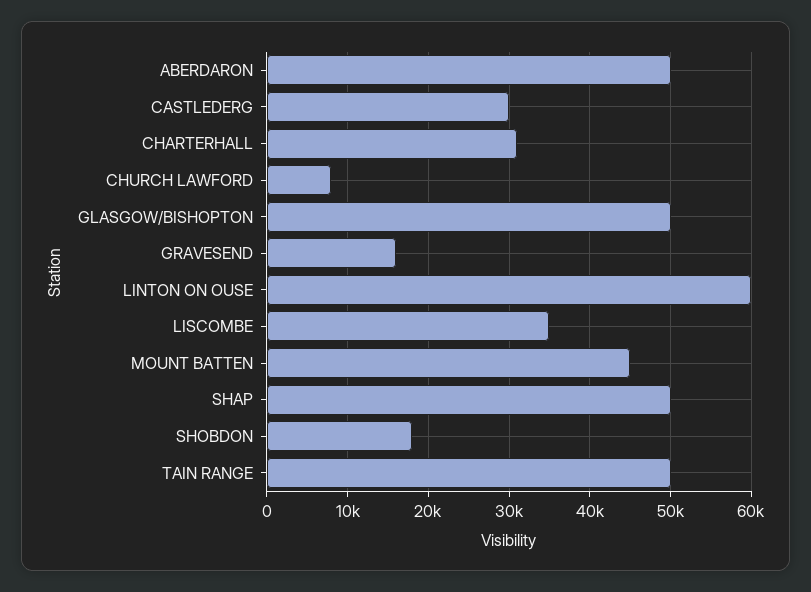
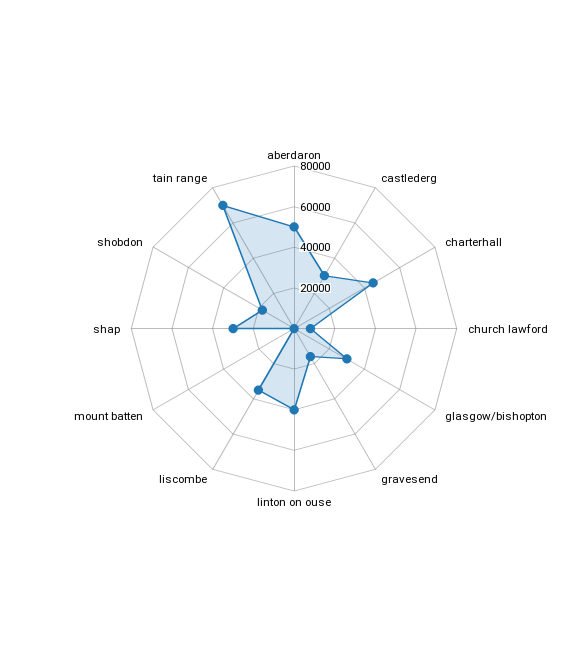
CHARTERHALL: 31000 -> 45000
GLASGOW/BISHOPTON: 50000 -> 30000
LINTON ON OUSE: 60000 -> 40000
MOUNT BATTEN: 45000 -> 0
SHAP: 50000 -> 30000
TAIN RANGE: 50000 -> 70000

